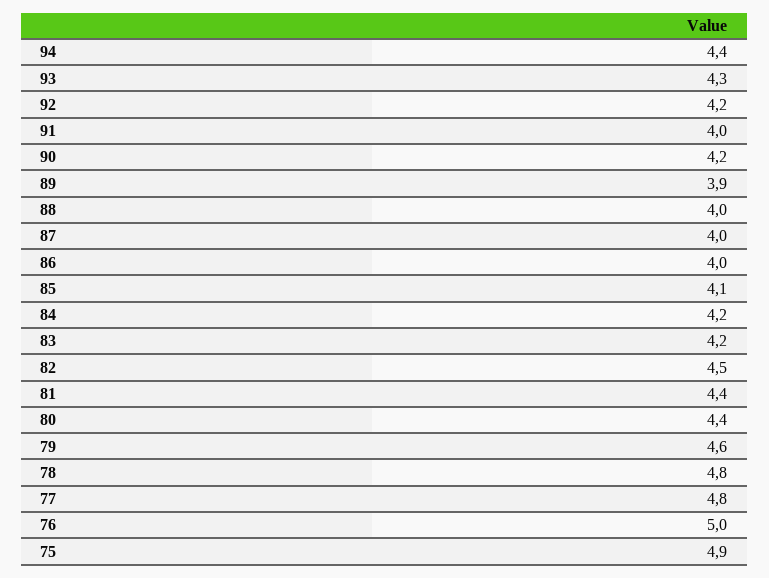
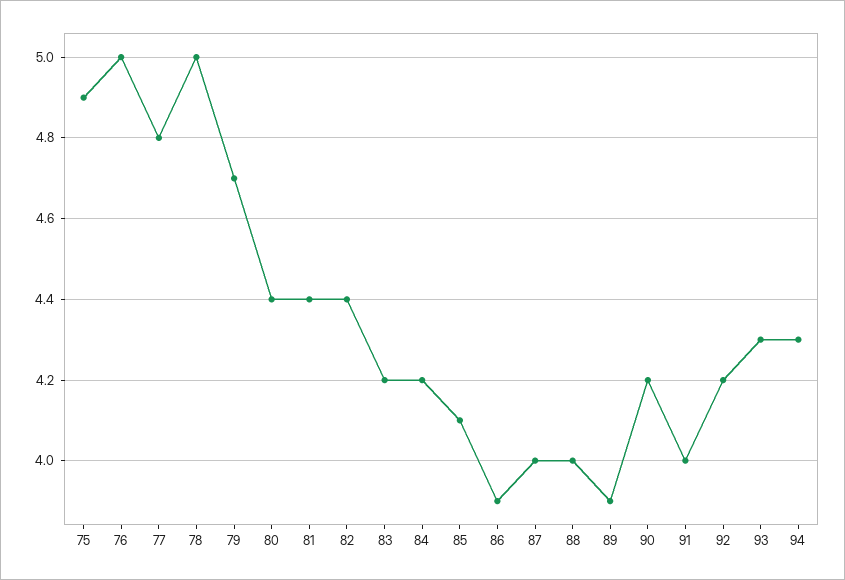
94: 4.4 -> 4.3
86: 4 -> 3.9
82: 4.5 -> 4.4
79: 4.6 -> 4.7
78: 4.8 -> 5

